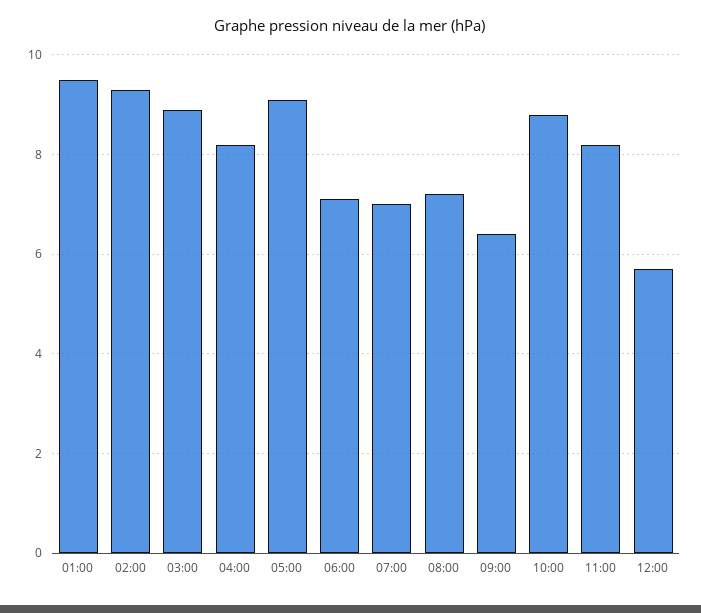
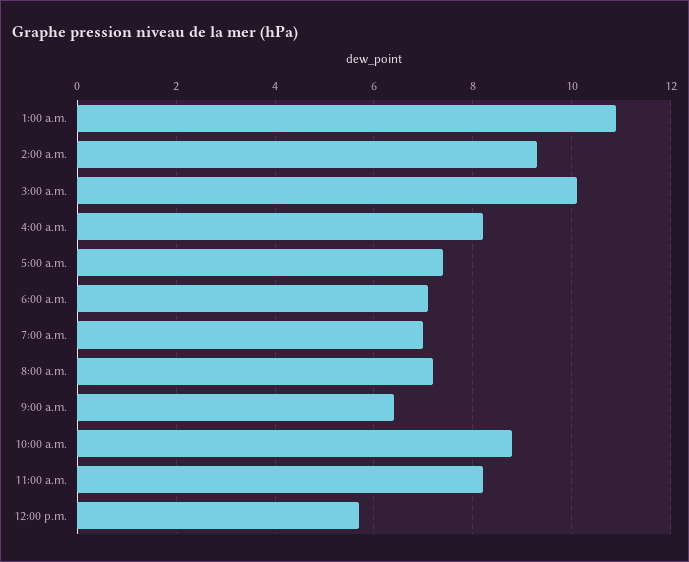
01:00: 9.5 -> 11
03:00: 9 -> 10
05:00: 9 -> 7.5

